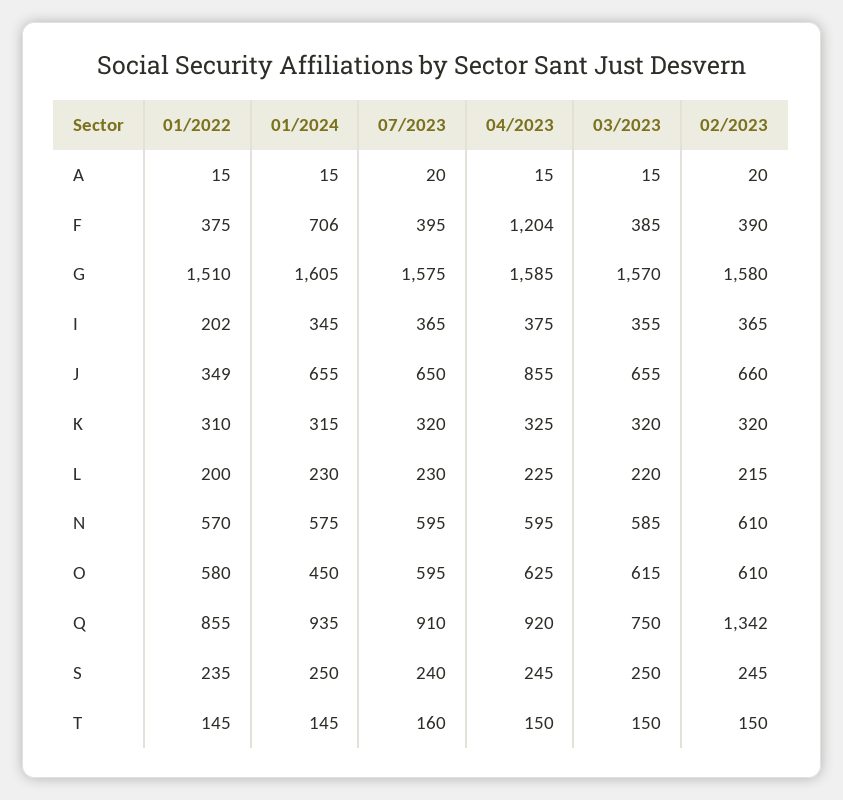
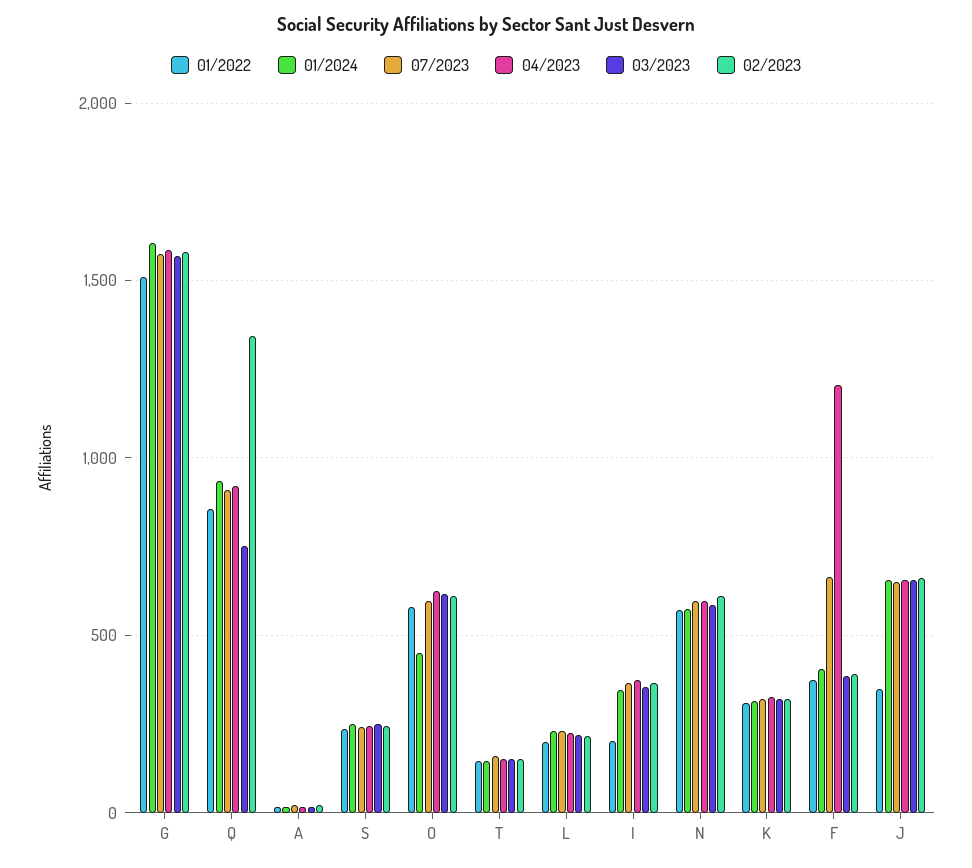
01/2024, F: 706 -> 400
07/2023, F: 395 -> 650
04/2023, J: 855 -> 650

